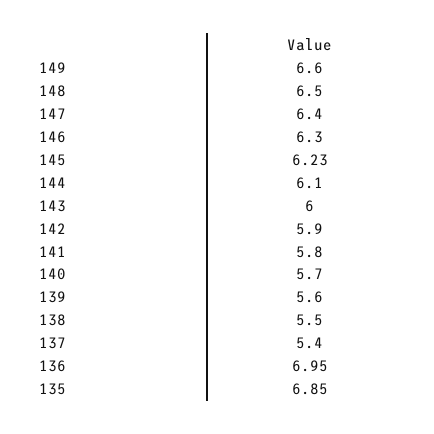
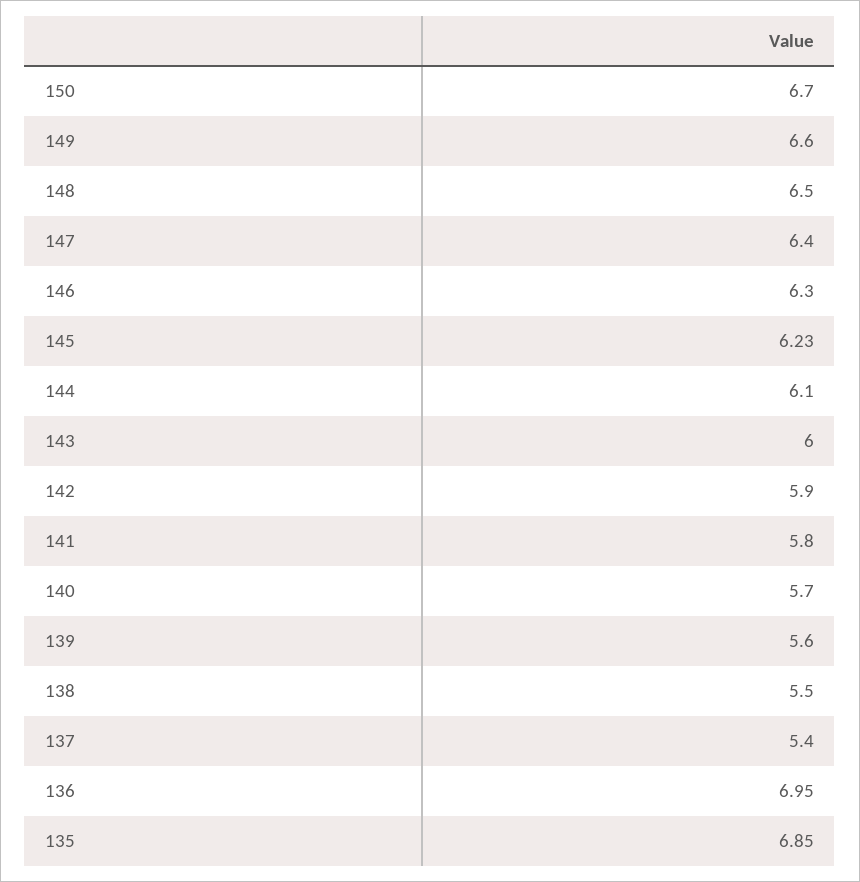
150: none -> 6.7

